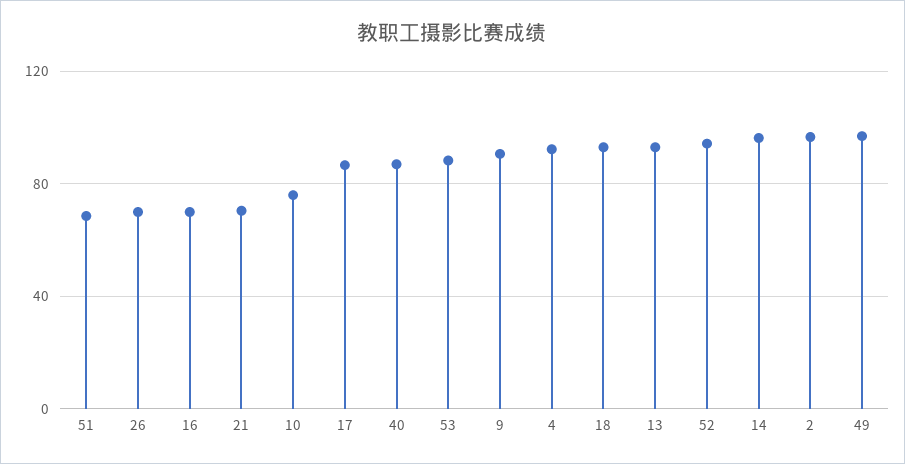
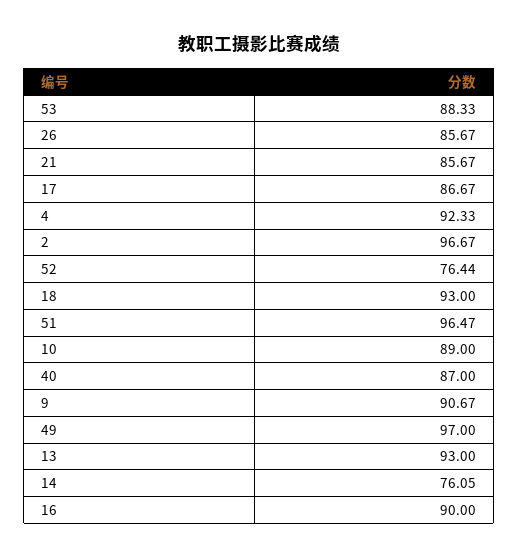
51: 70 -> 96.47
26: 70 -> 85.67
16: 70 -> 90
21: 70 -> 85.67
10: 75 -> 89
52: 95 -> 76.44
14: 95 -> 76.05

